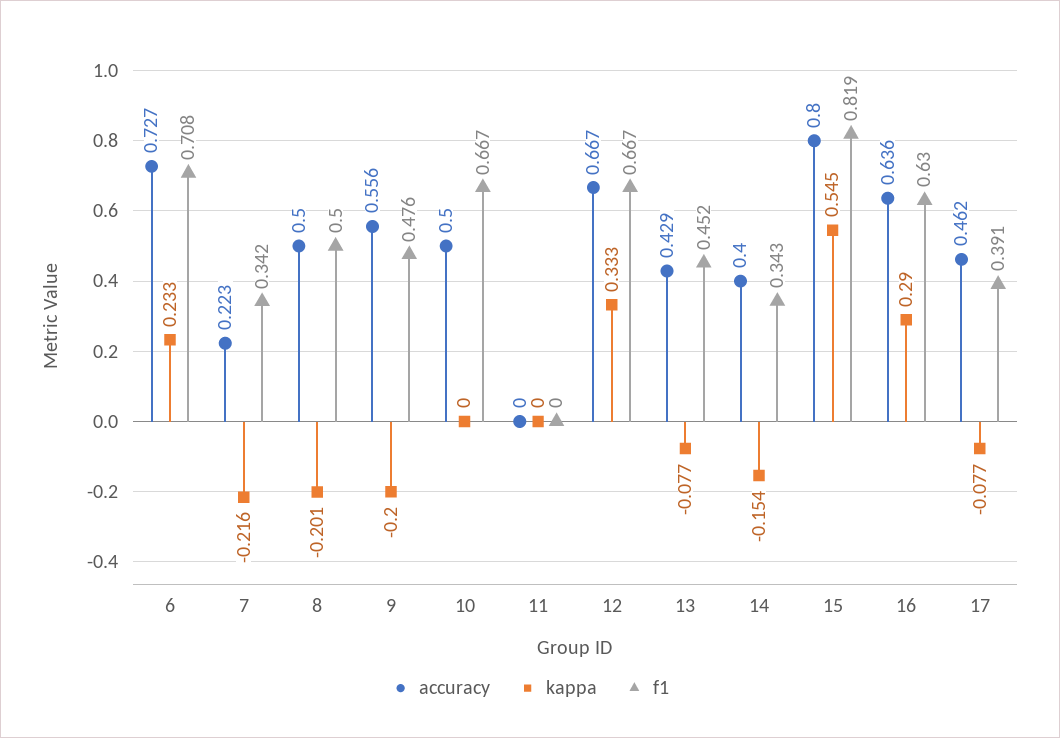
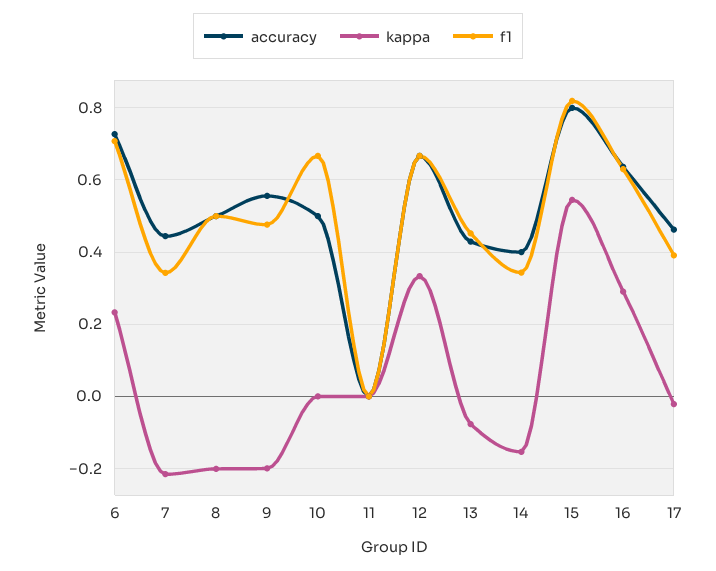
accuracy, 7: 0.223 -> 0.44
kappa, 17: -0.077 -> -0.02

